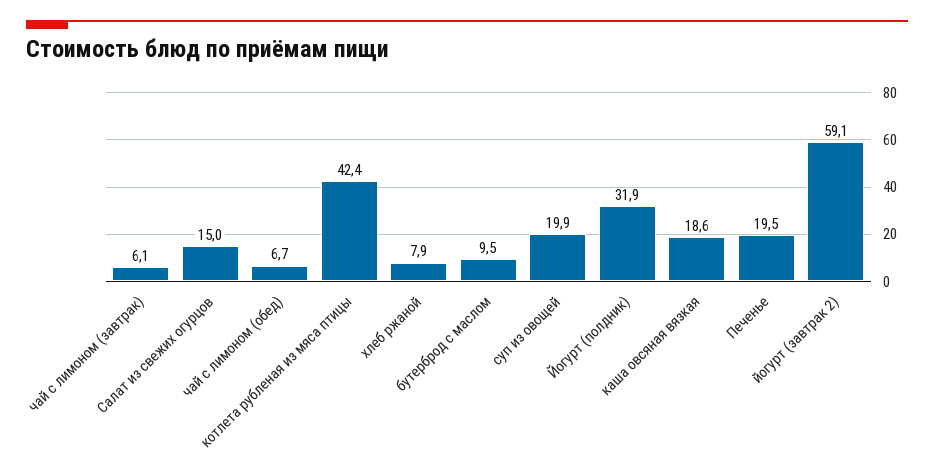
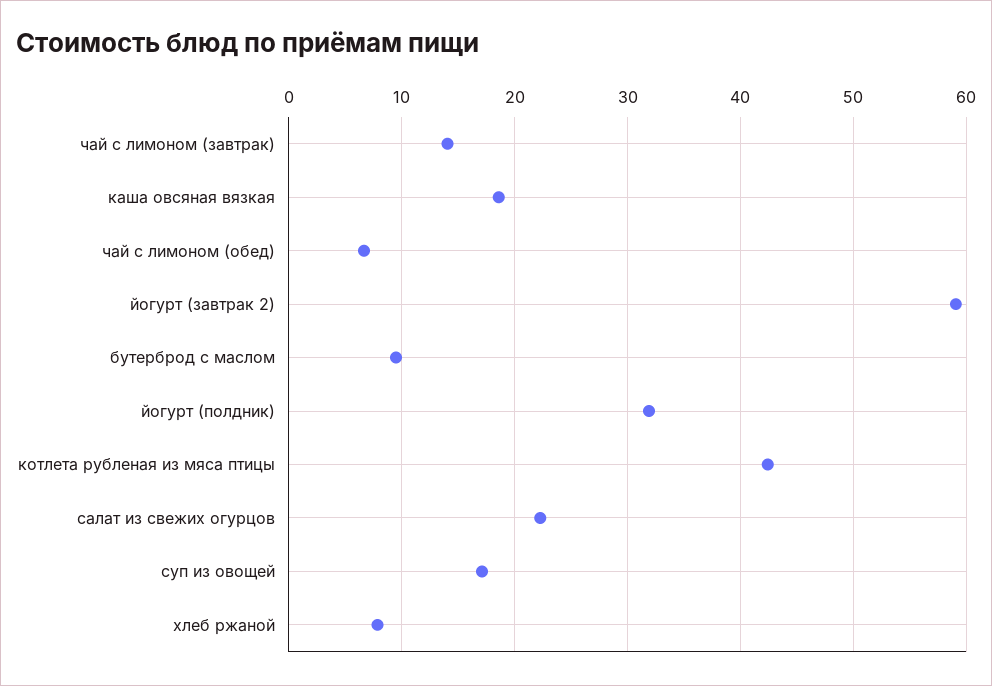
чай с лимоном (завтрак): 6.1 -> 14
Салат из свежих огурцов: 15 -> 22
суп из овощей: 19.9 -> 17
Печенье: 19.5 -> none

